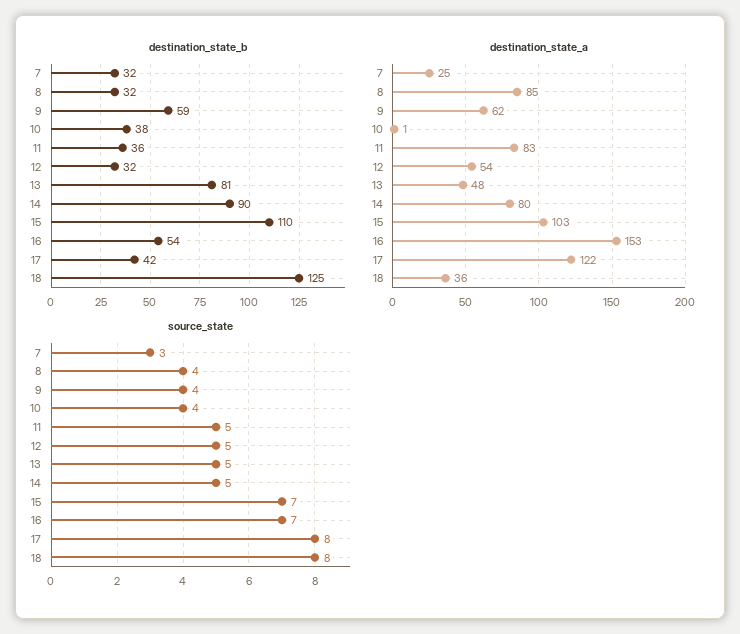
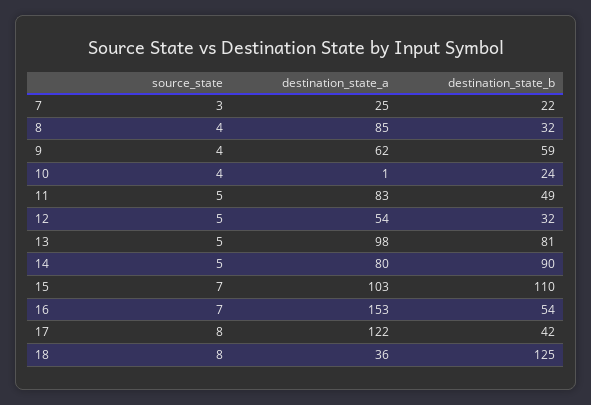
destination_state_b, 7: 32 -> 22
destination_state_b, 10: 38 -> 24
destination_state_b, 11: 36 -> 49
destination_state_a, 13: 48 -> 98

